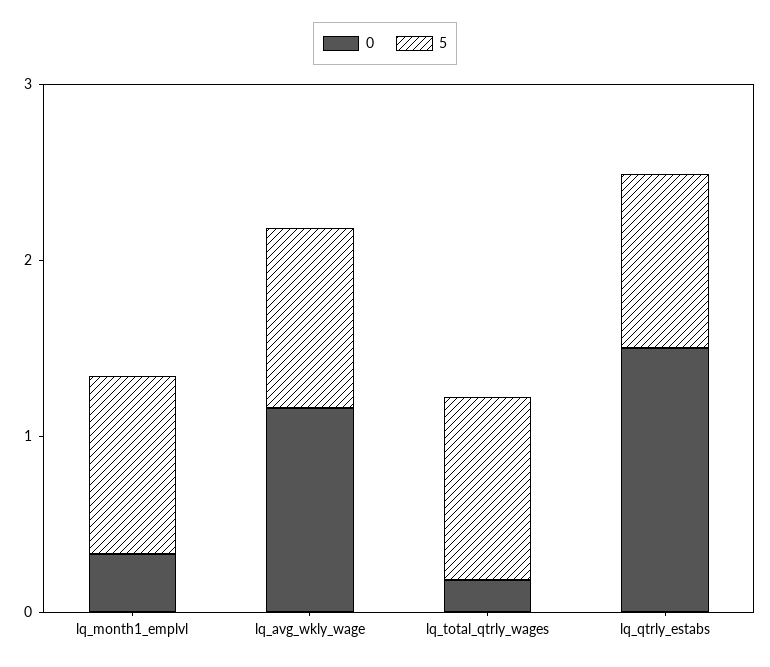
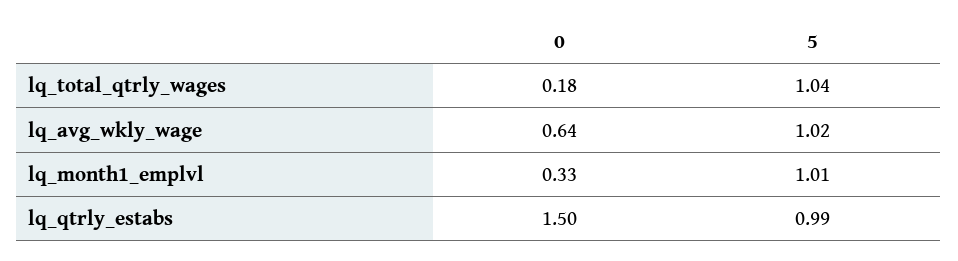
0, lq_avg_wkly_wage: 1.2 -> 0.64

